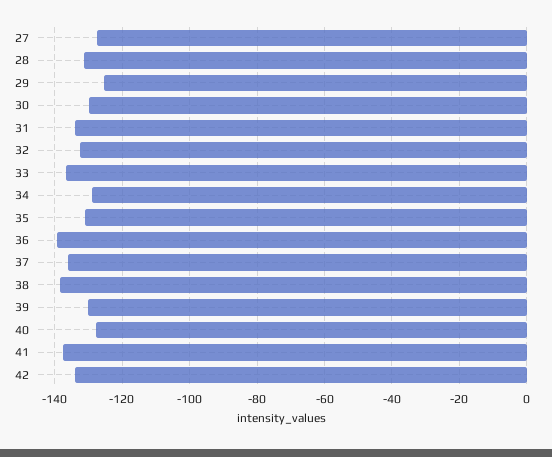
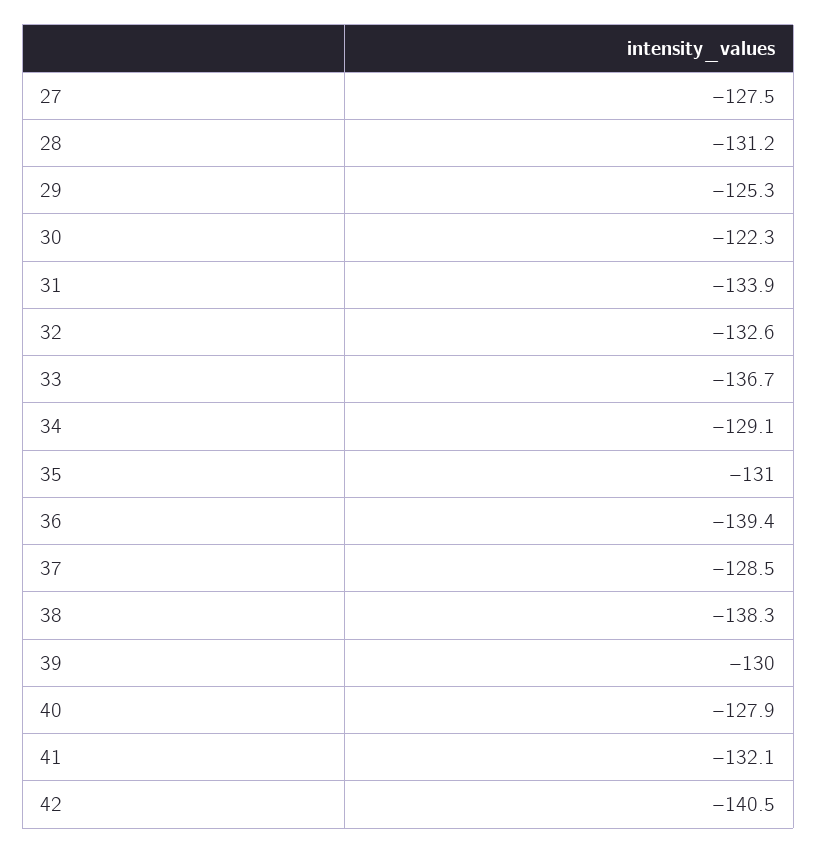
30: -130 -> -122.3
37: -136 -> -128.5
41: -138 -> -132.1
42: -134 -> -140.5

